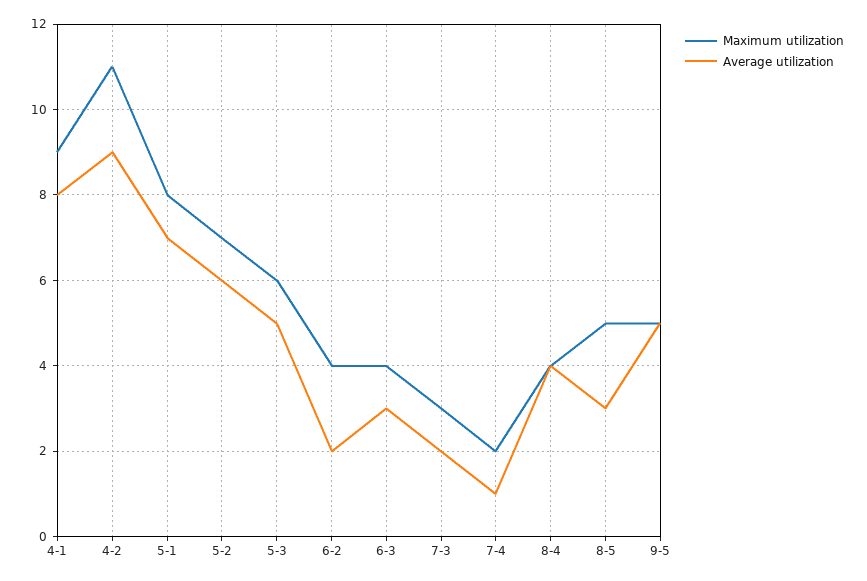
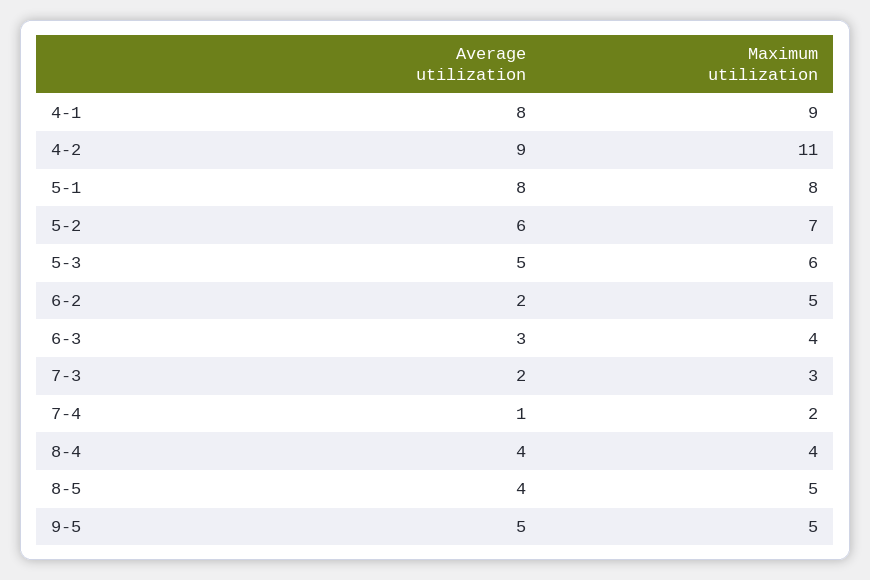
Average utilization, 5-1: 7 -> 8
Maximum utilization, 6-2: 4 -> 5
Average utilization, 8-5: 3 -> 4

